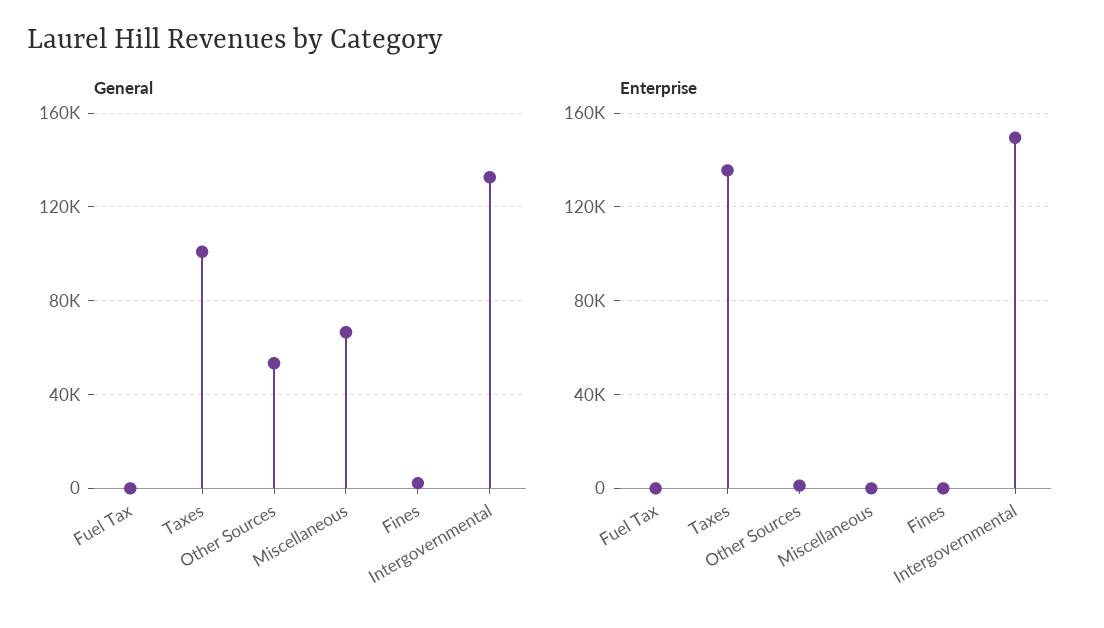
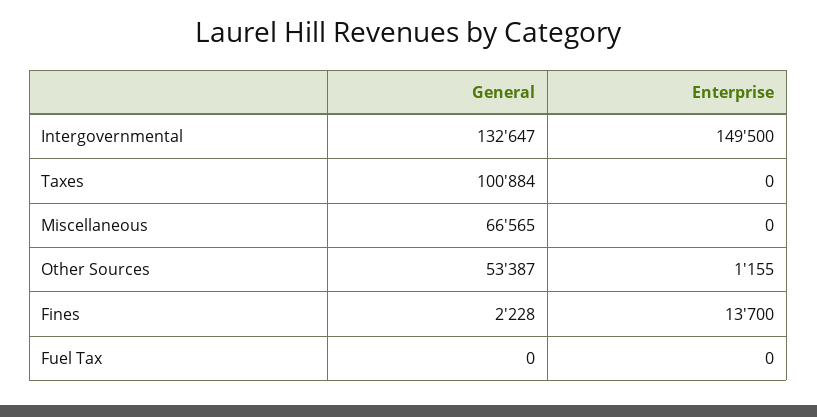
Enterprise, Taxes: 135000 -> 0
Enterprise, Fines: 0 -> 13700

